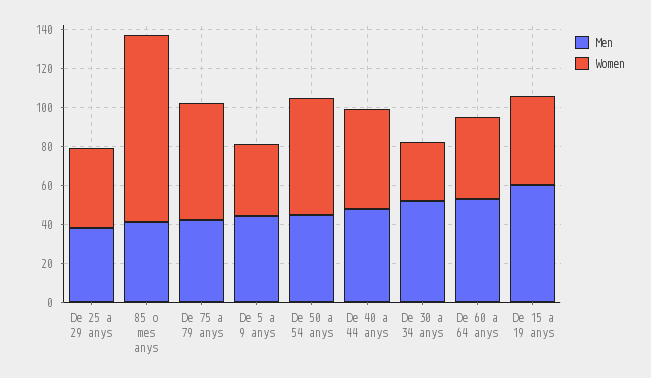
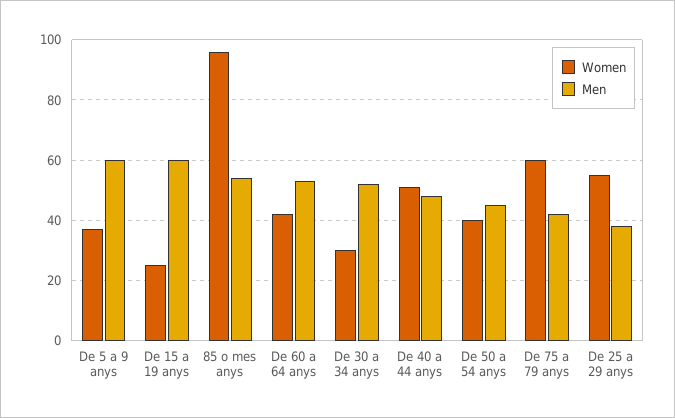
Women, De 25 a 29 anys: 40 -> 55
Men, 85 o mes anys: 40 -> 55
Men, De 5 a 9 anys: 45 -> 60
Women, De 50 a 54 anys: 60 -> 40
Women, De 15 a 19 anys: 45 -> 25

